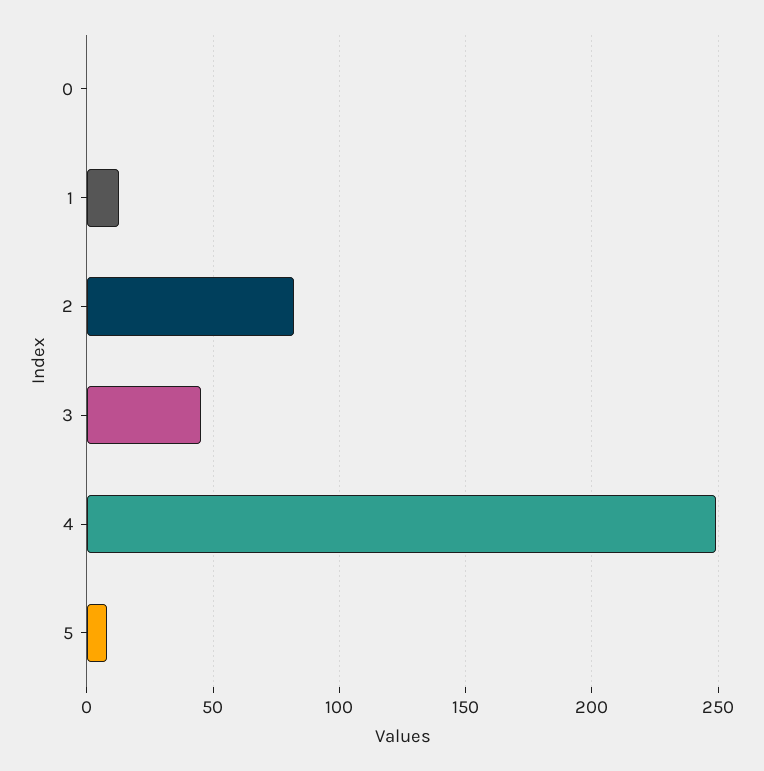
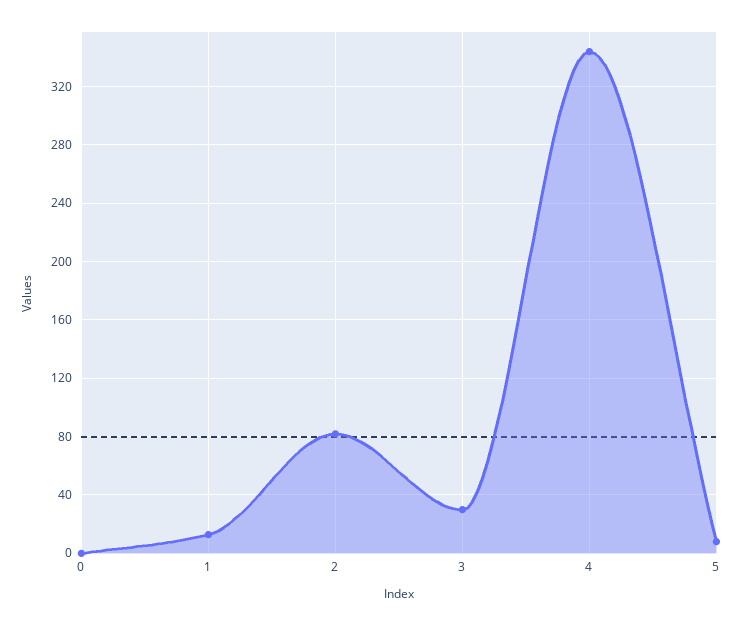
3: 45 -> 30
4: 250 -> 345

